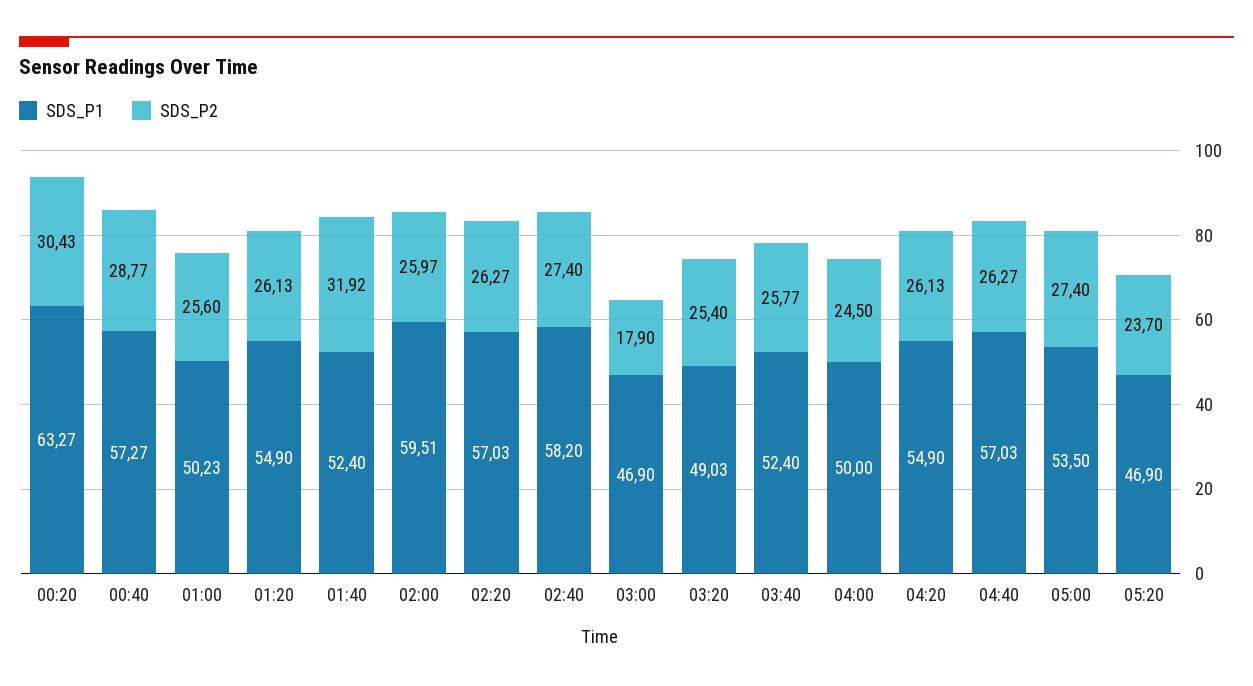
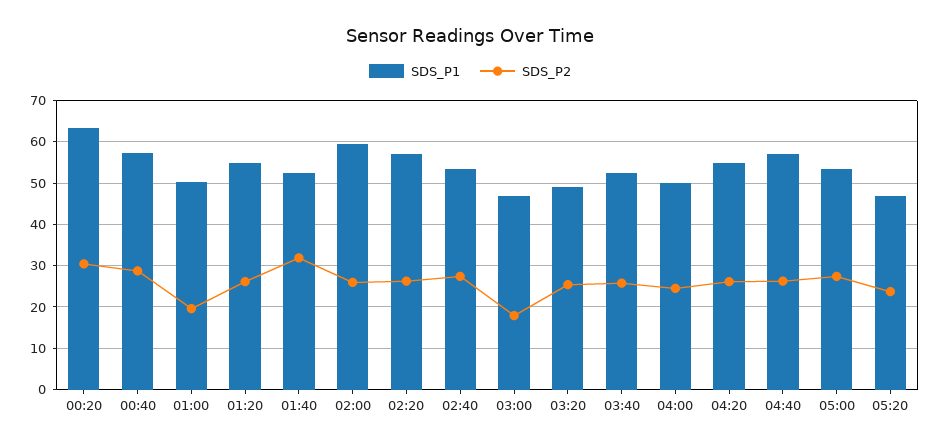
SDS_P2, 01:00: 25.6 -> 20
SDS_P1, 02:40: 58.2 -> 54

